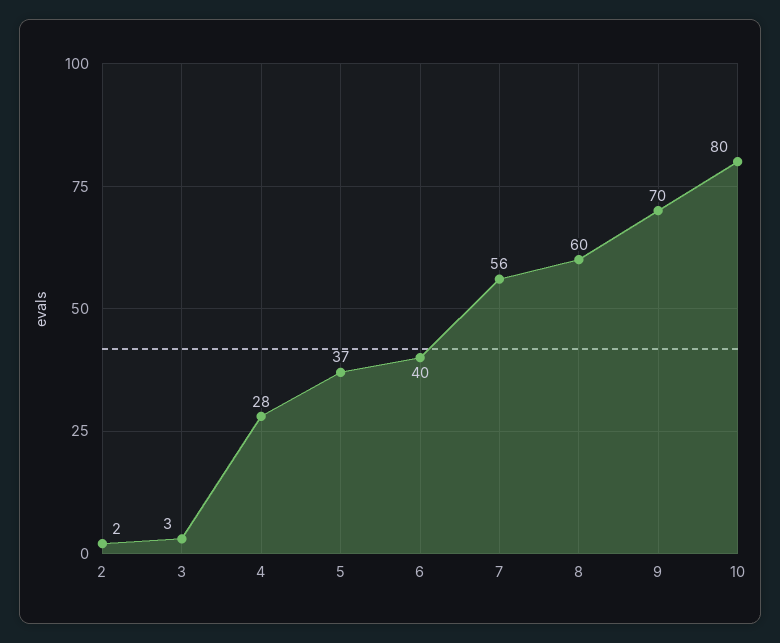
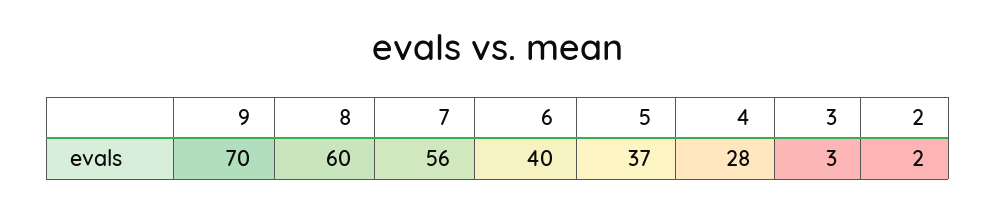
10: 80 -> none

